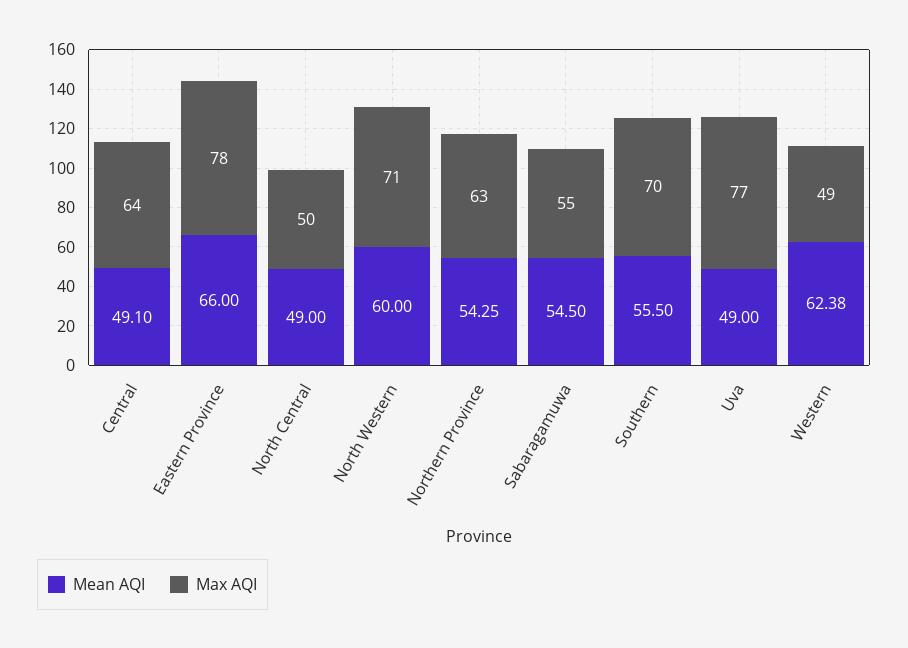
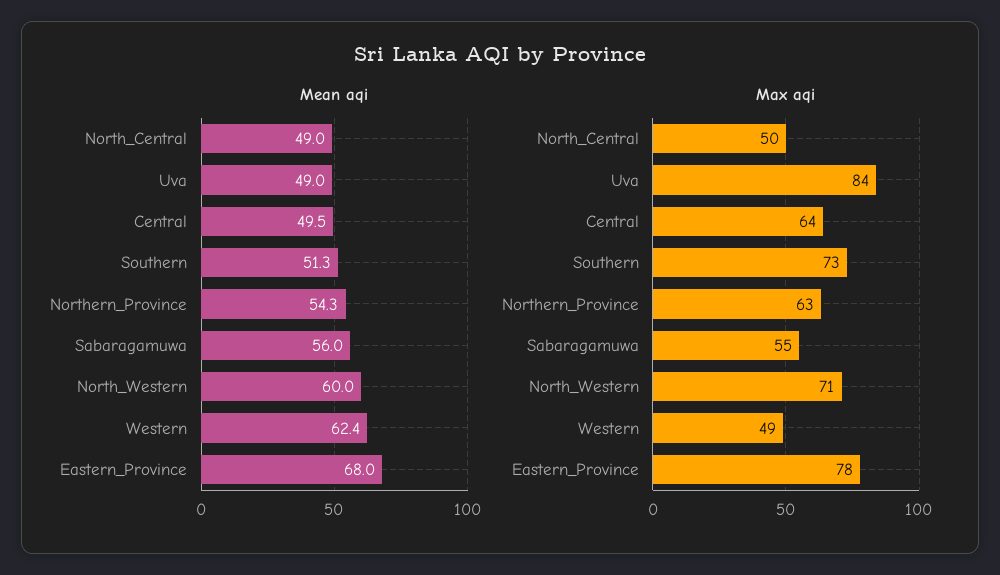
Mean AQI, Central: 49.1 -> 49.5
Mean AQI, Eastern Province: 66 -> 68
Mean AQI, Sabaragamuwa: 54.5 -> 56
Mean AQI, Southern: 55.5 -> 51.3
Max AQI, Southern: 70 -> 73
Max AQI, Uva: 77 -> 84

